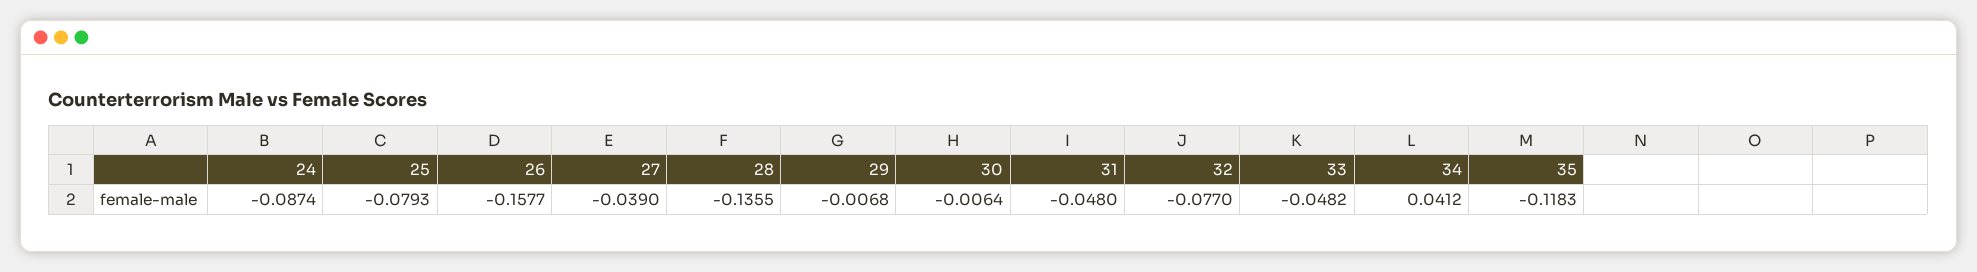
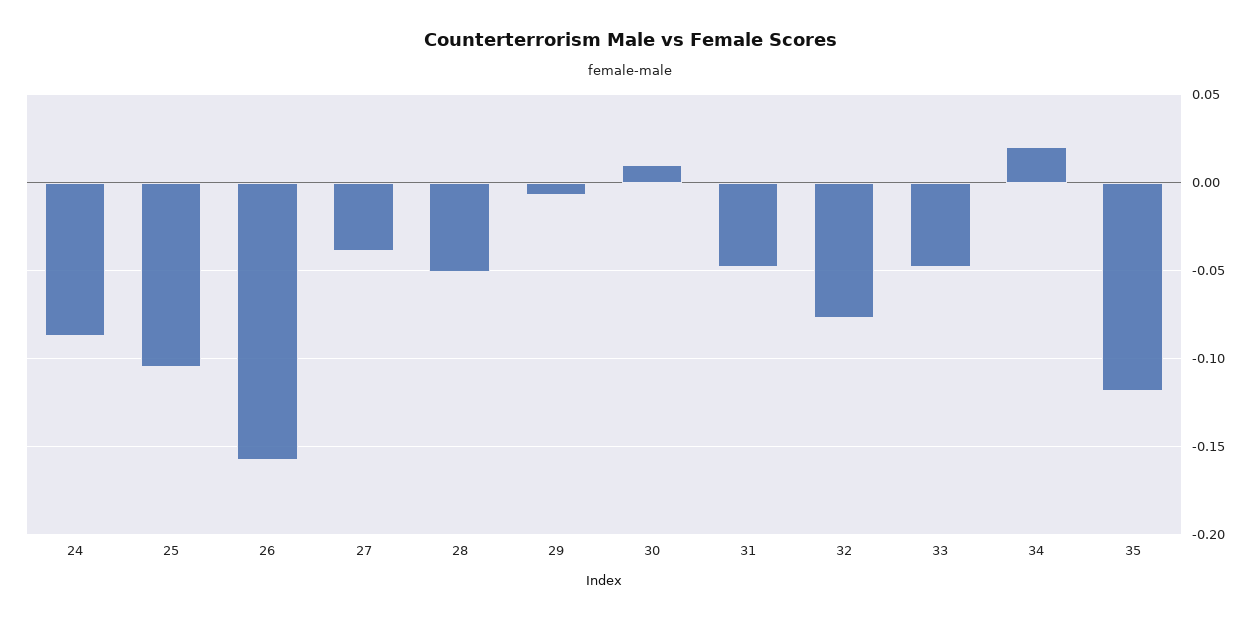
25: -0.0793 -> -0.105
28: -0.1355 -> -0.05
30: -0.0064 -> 0.01
34: 0.0412 -> 0.02

